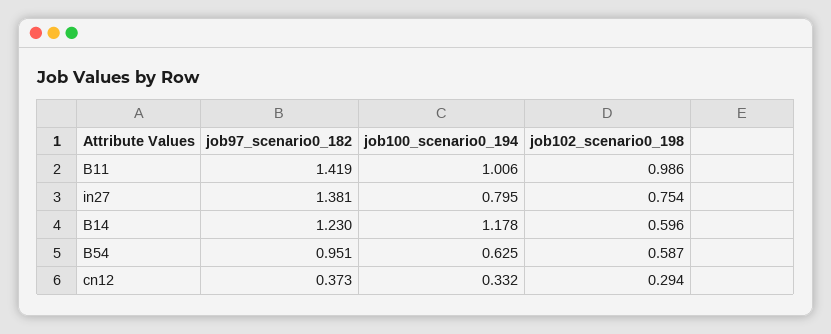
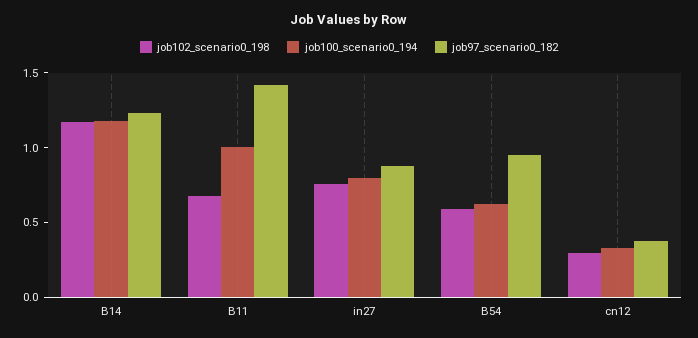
job102_scenario0_198, B11: 0.986 -> 0.7
job97_scenario0_182, in27: 1.381 -> 0.9
job102_scenario0_198, B14: 0.596 -> 1.2

